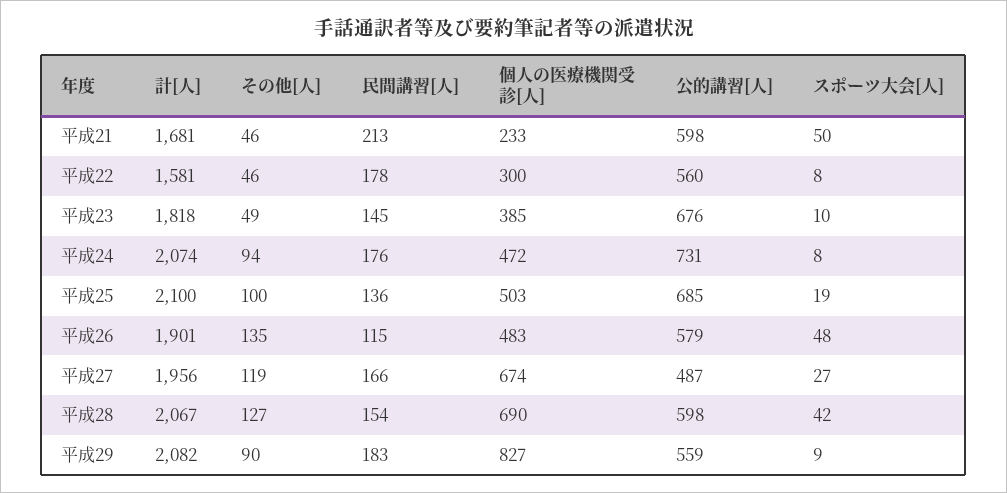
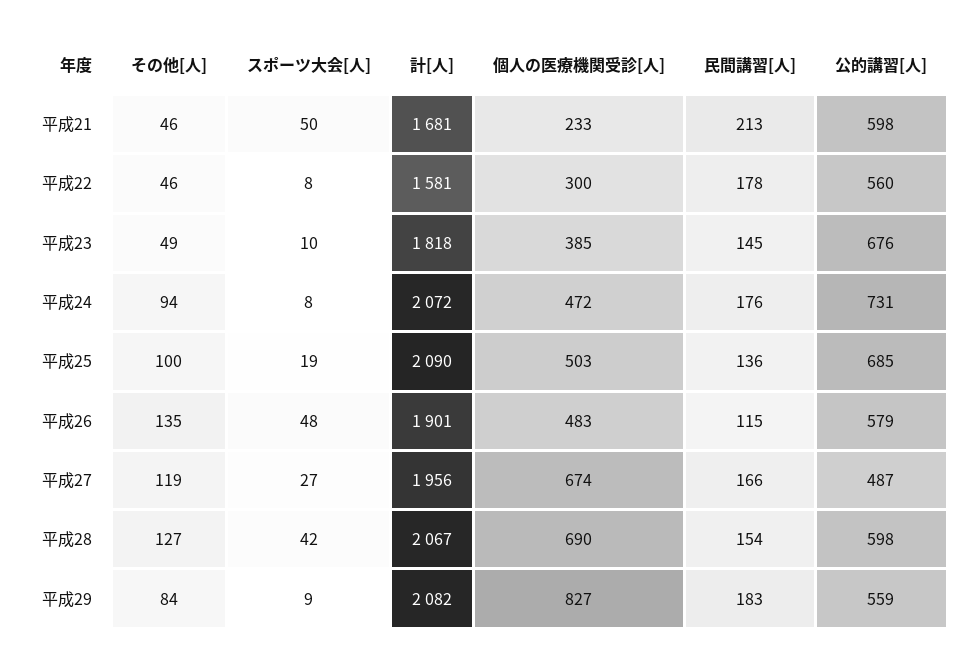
計[人], 平成24: 2074 -> 2072
計[人], 平成25: 2100 -> 2090
その他[人], 平成29: 90 -> 84

